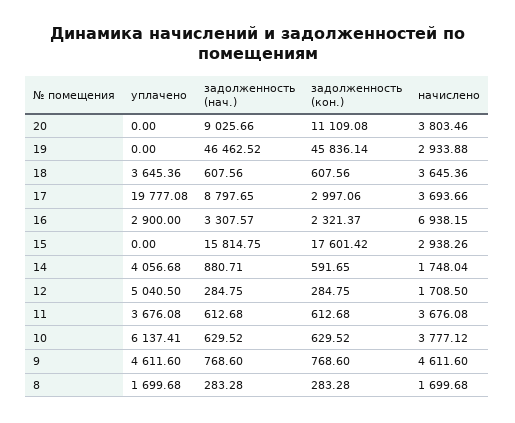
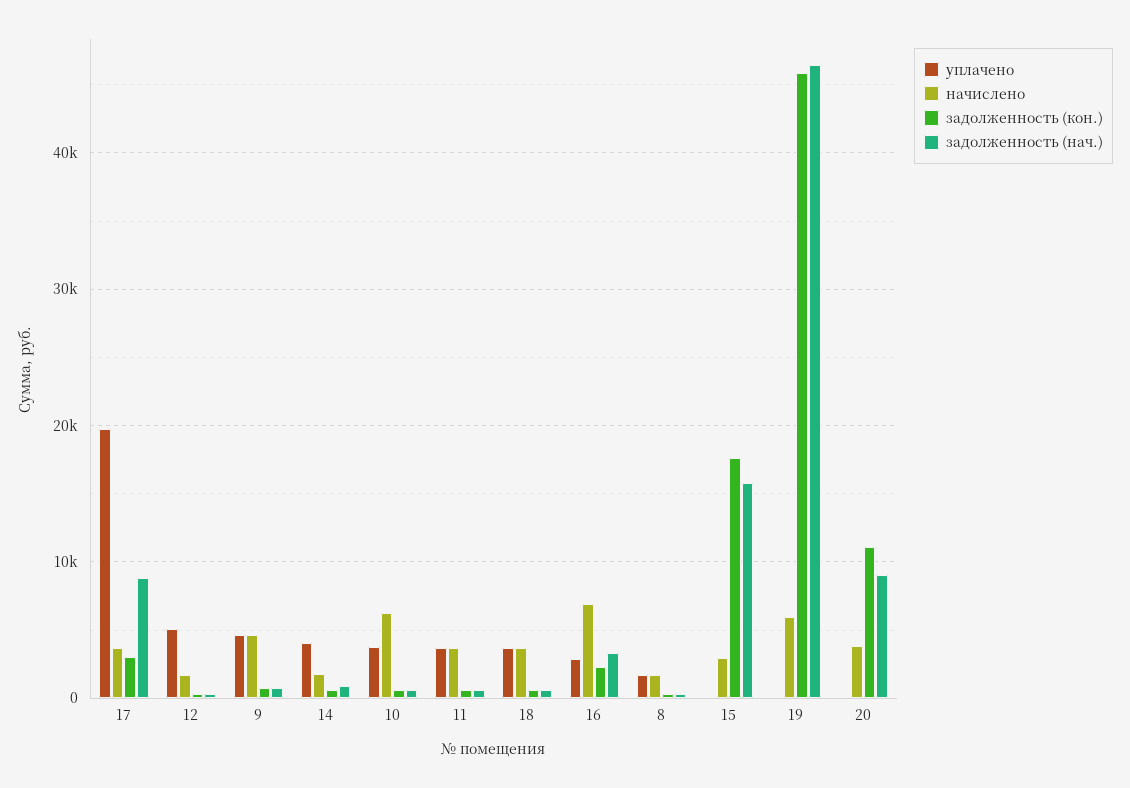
начислено, 19: 2933.88 -> 6000
уплачено, 10: 6137.41 -> 4000
начислено, 10: 3777.12 -> 6000

